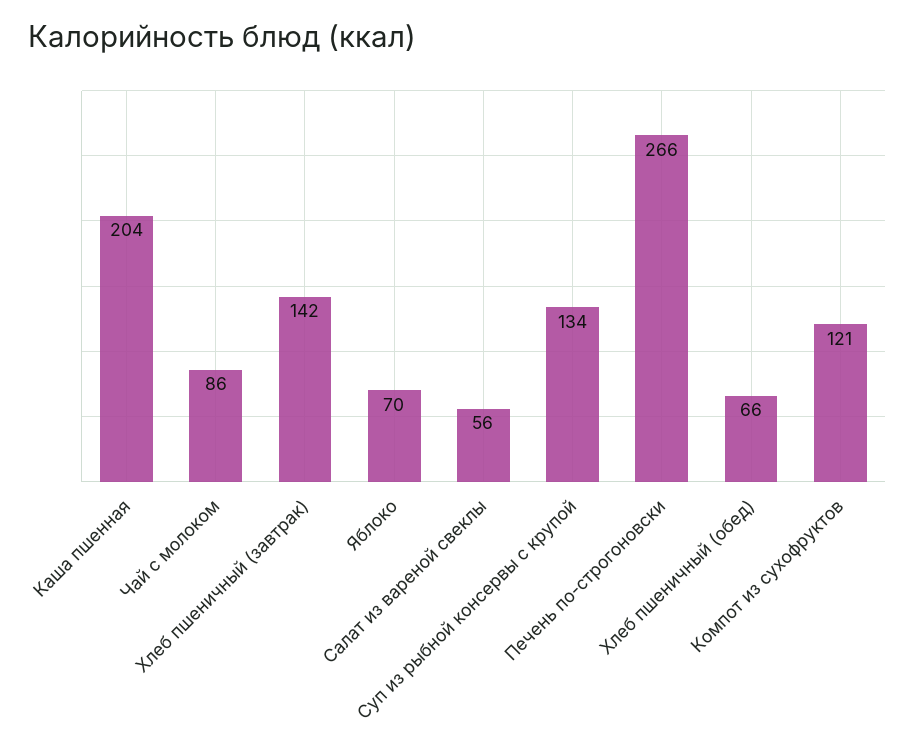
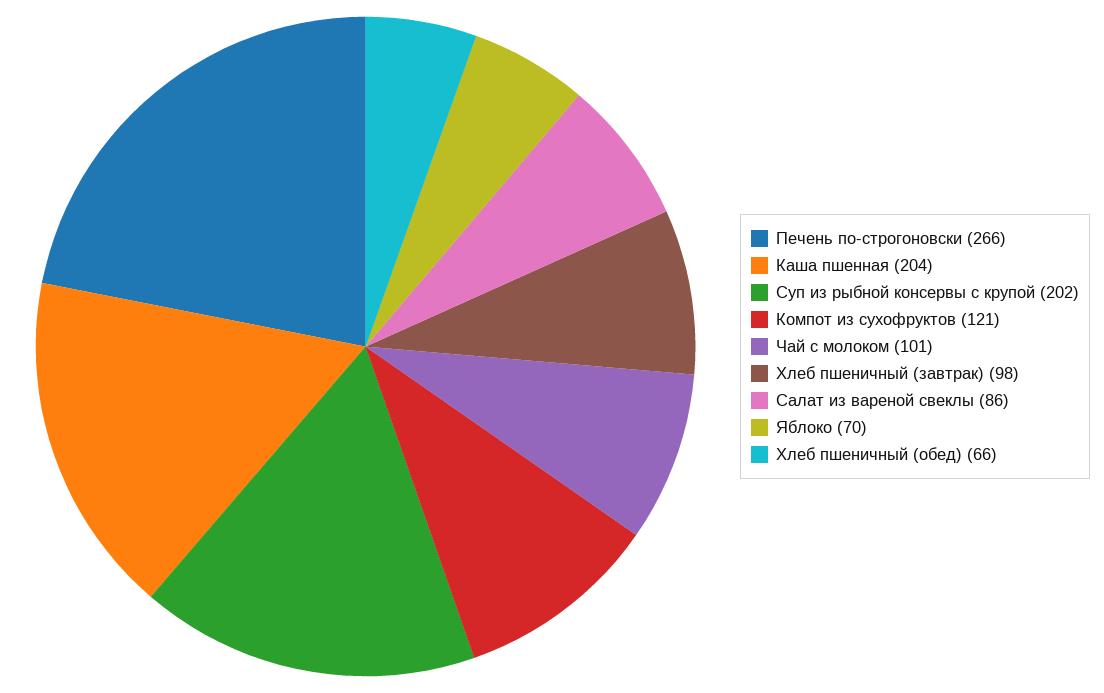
Чай с молоком: 86 -> 101
Хлеб пшеничный (завтрак): 142 -> 98
Салат из вареной свеклы: 56 -> 86
Суп из рыбной консервы с крупой: 134 -> 202

